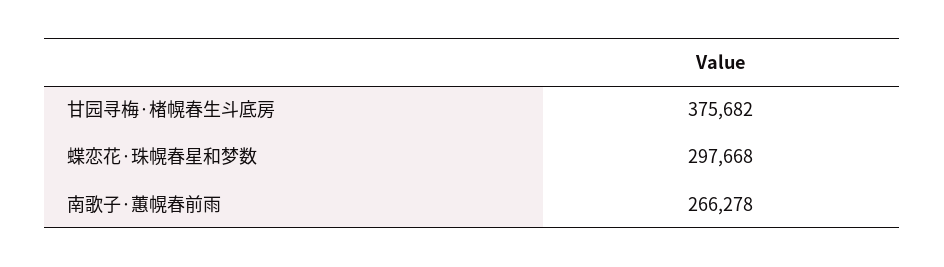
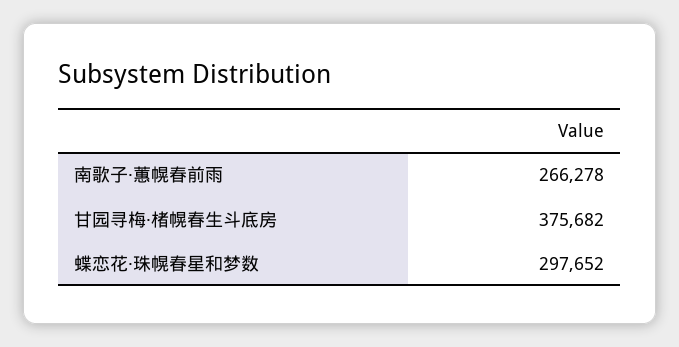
蝶恋花·珠幌春星和梦数: 297668 -> 297652

